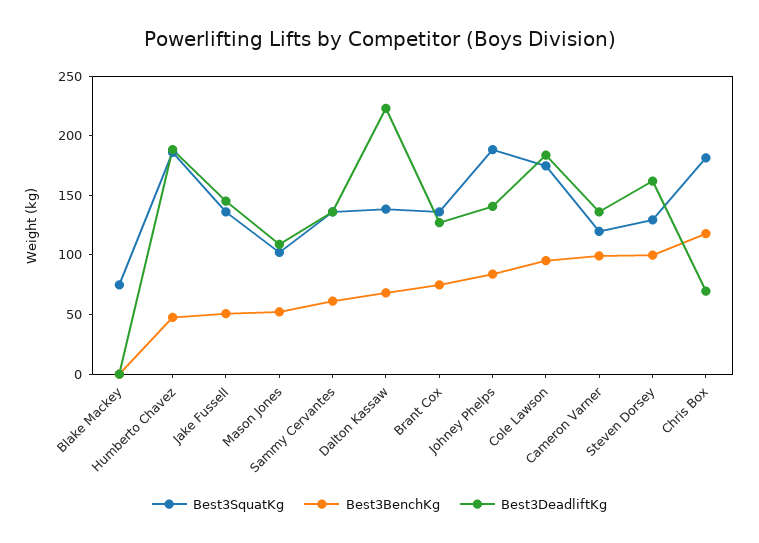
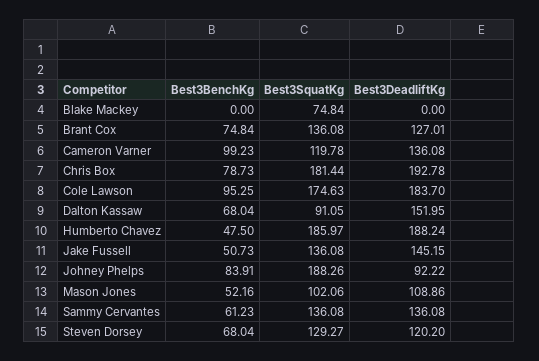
Best3SquatKg, Dalton Kassaw: 140 -> 91.05
Best3DeadliftKg, Dalton Kassaw: 220 -> 151.95
Best3DeadliftKg, Johney Phelps: 140 -> 92.22
Best3BenchKg, Steven Dorsey: 100 -> 68.04
Best3DeadliftKg, Steven Dorsey: 160 -> 120.2
Best3BenchKg, Chris Box: 120 -> 78.73
Best3DeadliftKg, Chris Box: 70 -> 192.78

